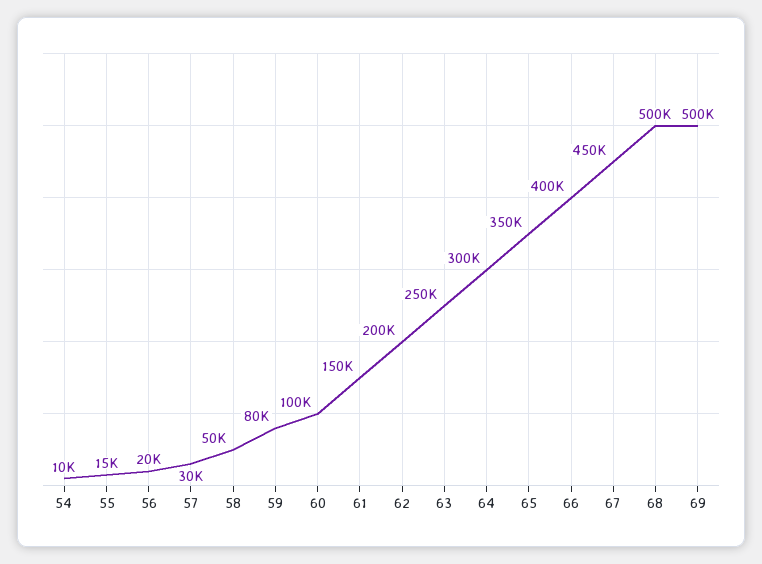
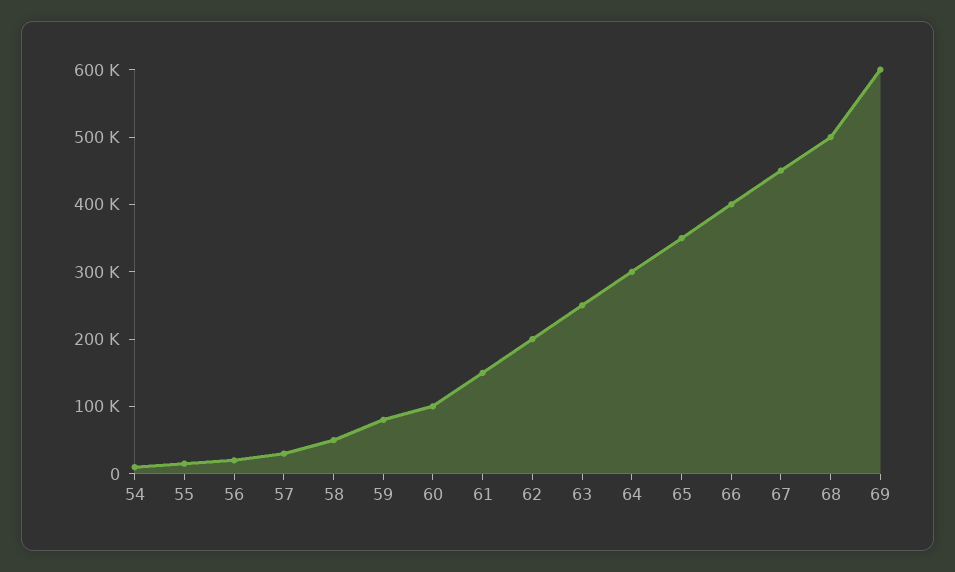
69: 500000 -> 600000

